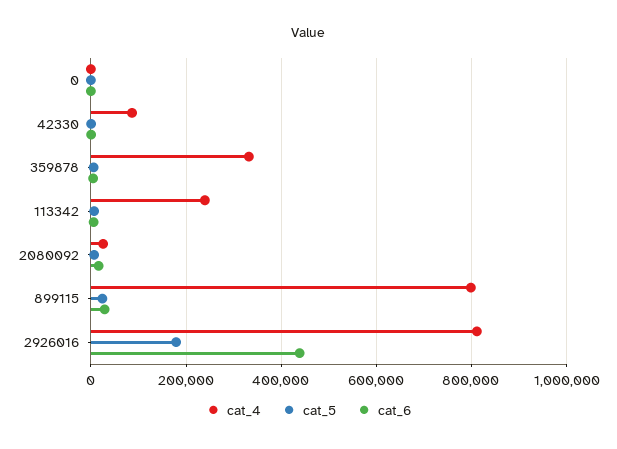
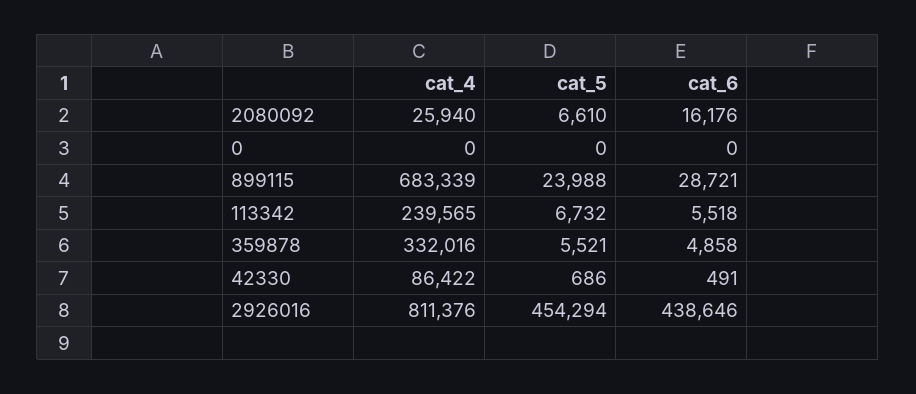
cat_4, 899115: 800000 -> 683339
cat_5, 2926016: 180000 -> 454294

